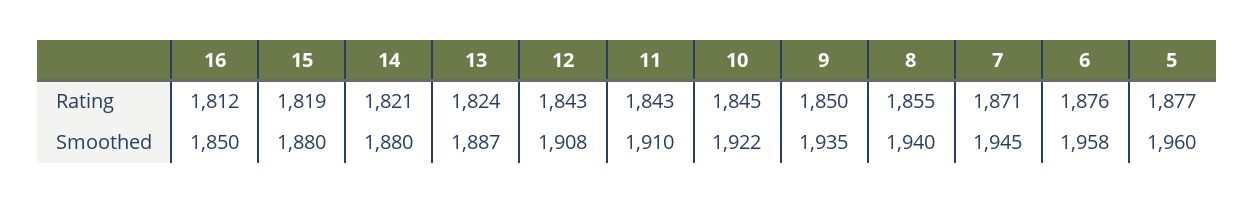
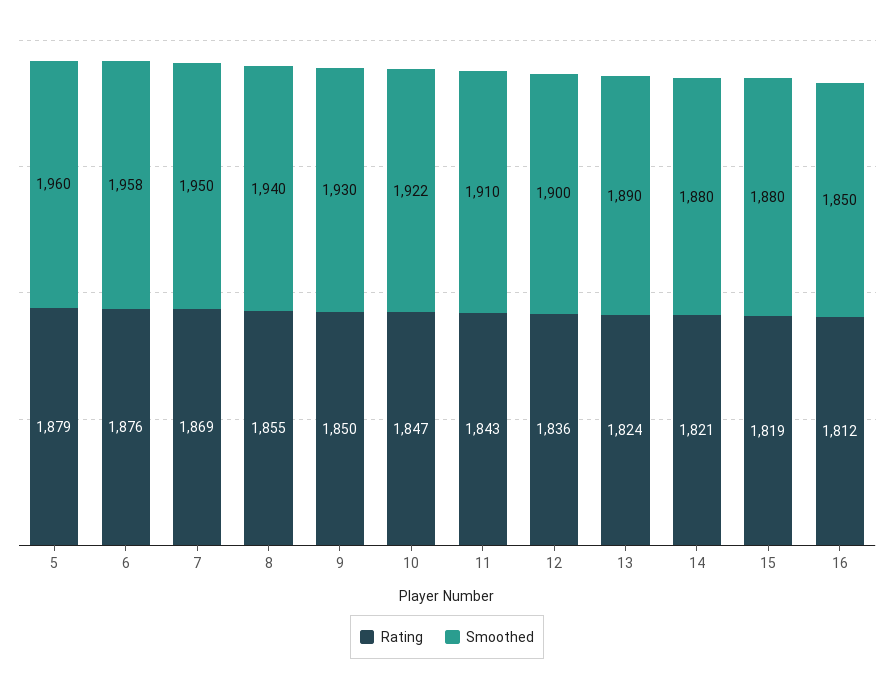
Rating, 12: 1843 -> 1836
Rating, 10: 1845 -> 1847
Rating, 7: 1871 -> 1869
Rating, 5: 1877 -> 1879
Smoothed, 13: 1887 -> 1890
Smoothed, 12: 1908 -> 1900
Smoothed, 9: 1935 -> 1930
Smoothed, 7: 1945 -> 1950

